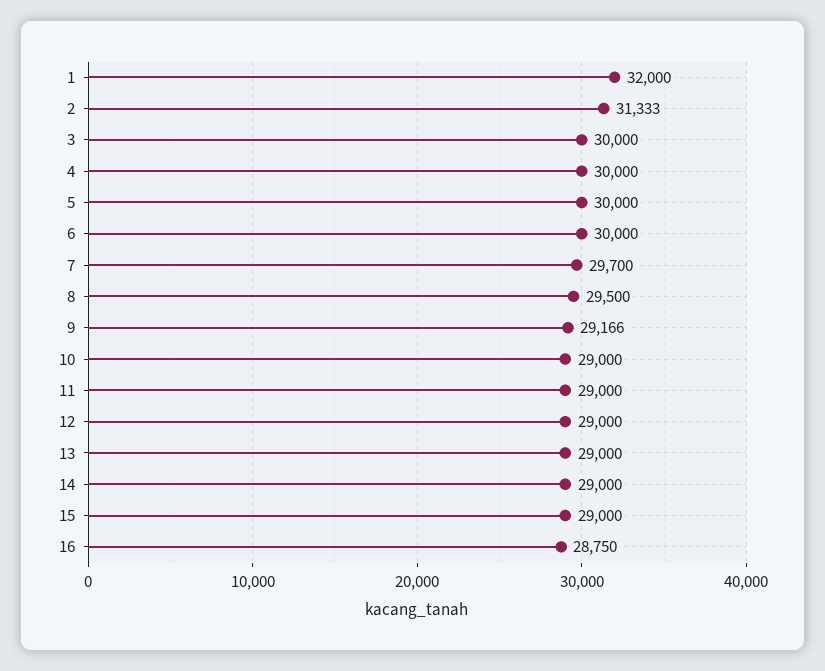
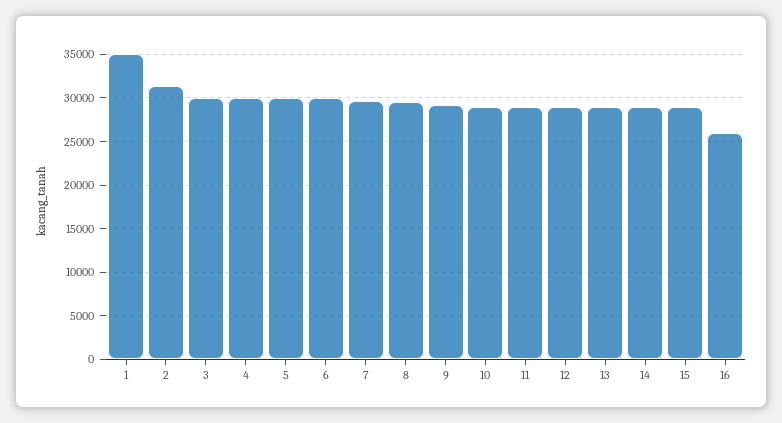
1: 32000 -> 35000
16: 28750 -> 26000

